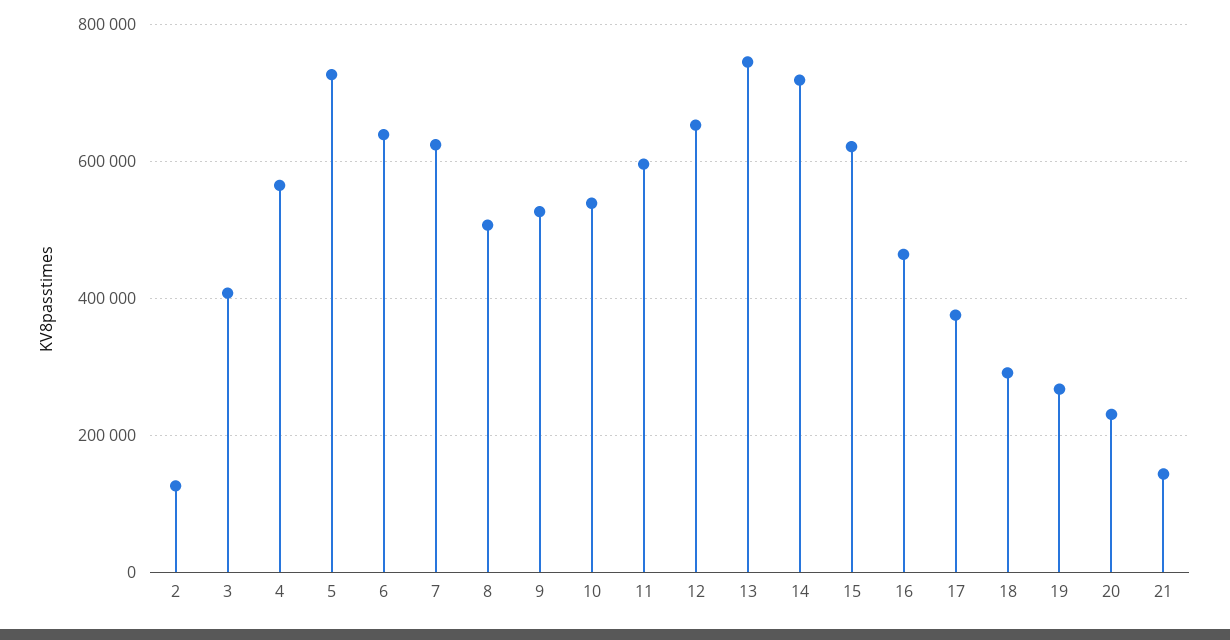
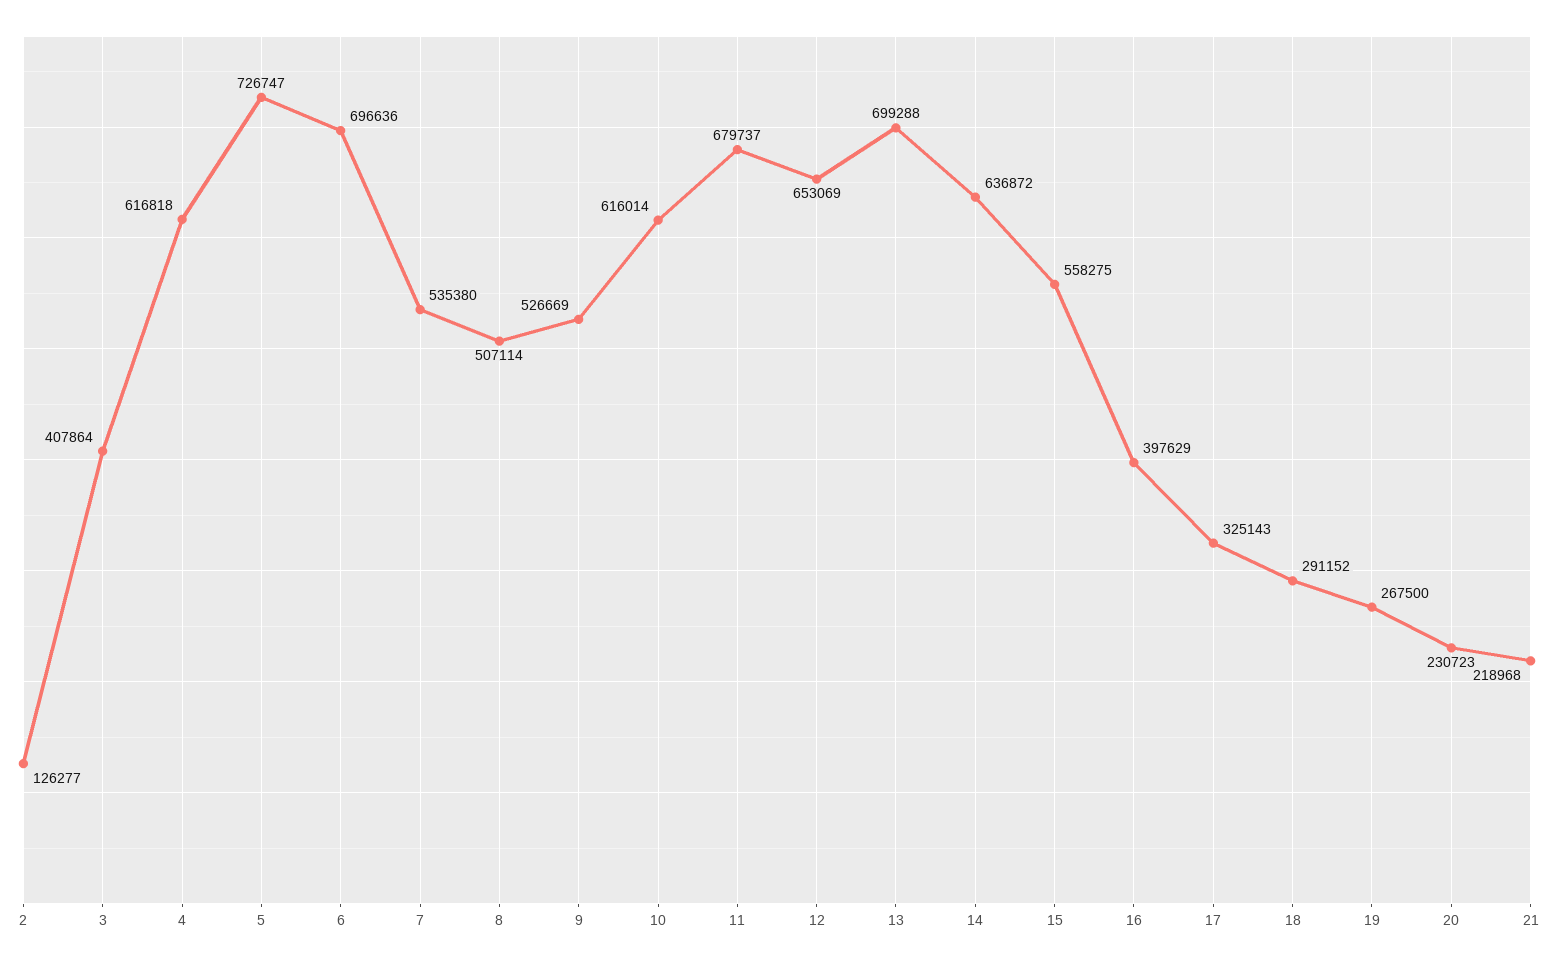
4: 560000 -> 616818
6: 640000 -> 696636
7: 620000 -> 535380
10: 540000 -> 616014
11: 600000 -> 679737
13: 740000 -> 699288
14: 720000 -> 636872
15: 620000 -> 558275
16: 460000 -> 397629
17: 380000 -> 325143
21: 140000 -> 218968

